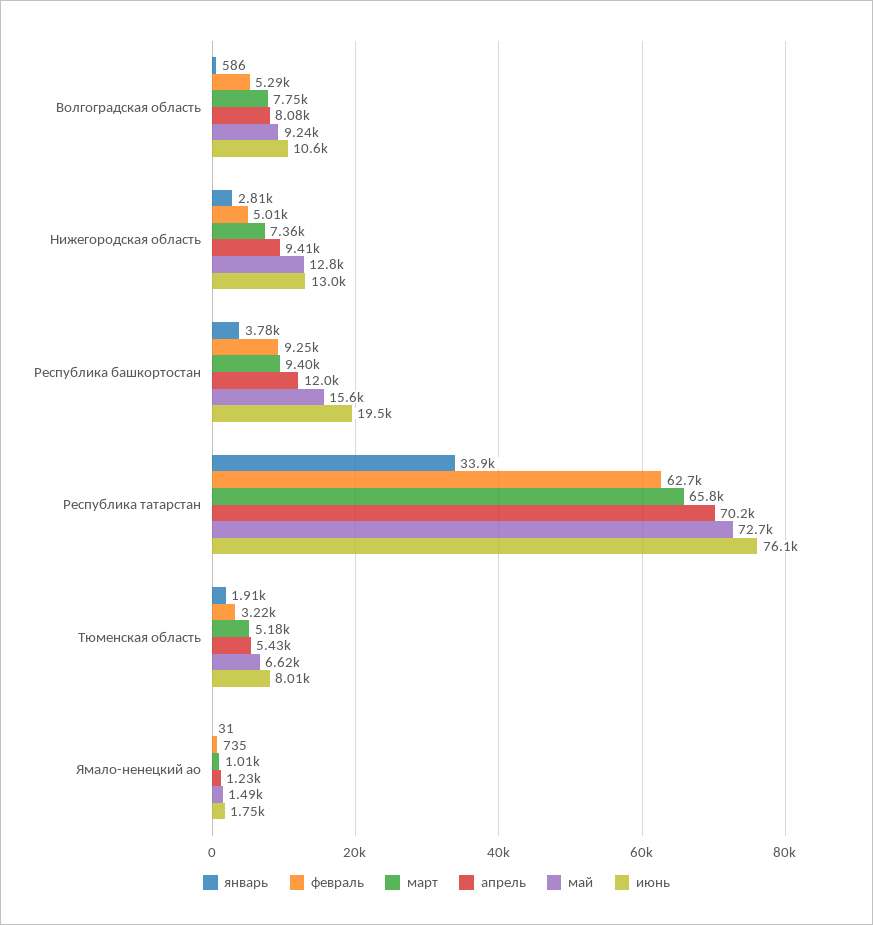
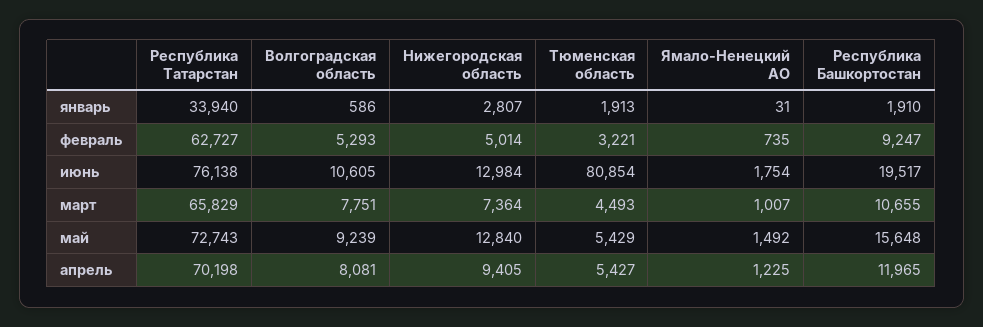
январь, Республика башкортостан: 3780 -> 1910
март, Республика башкортостан: 9400 -> 10655
март, Тюменская область: 5180 -> 4493
май, Тюменская область: 6620 -> 5429
июнь, Тюменская область: 8010 -> 80854

